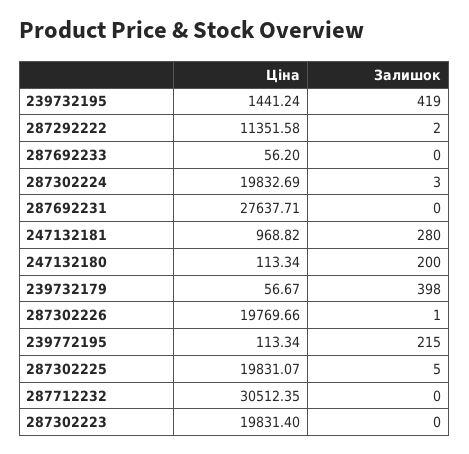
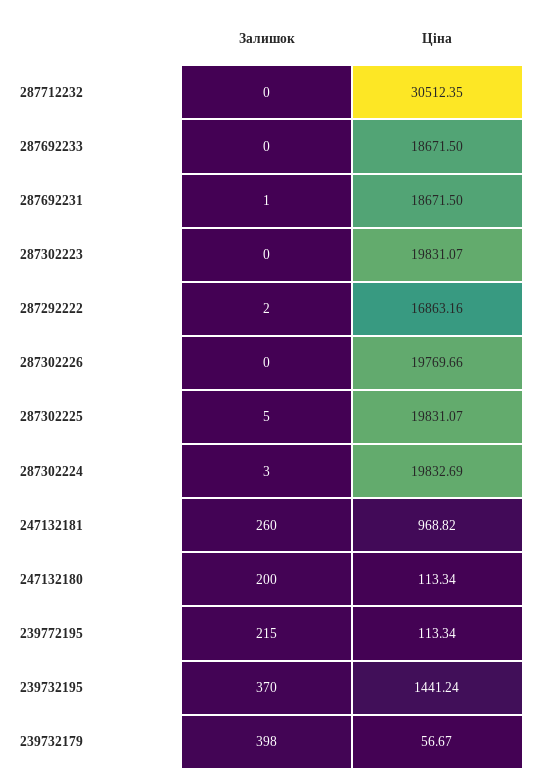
Залишок, 239732195: 419 -> 370
Ціна, 287292222: 11351.58 -> 16863.16
Ціна, 287692233: 56.2 -> 18671.5
Ціна, 287692231: 27637.71 -> 18671.5
Залишок, 287692231: 0 -> 1
Залишок, 247132181: 280 -> 260
Залишок, 287302226: 1 -> 0
Ціна, 287302223: 19831.4 -> 19831.07

